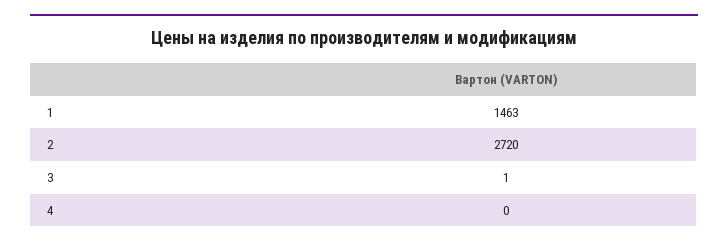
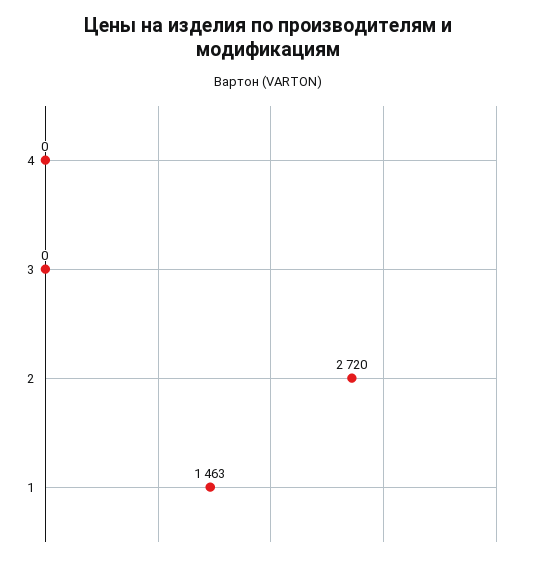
3: 1 -> 0

